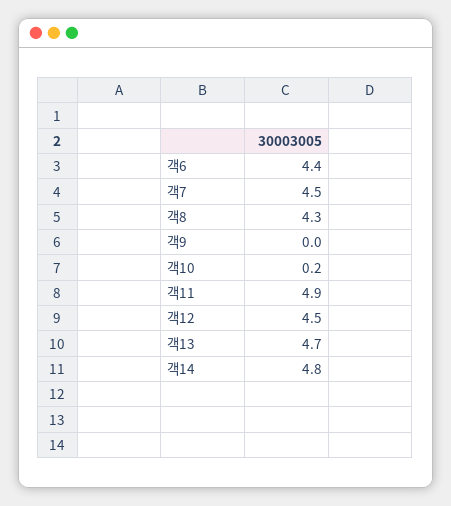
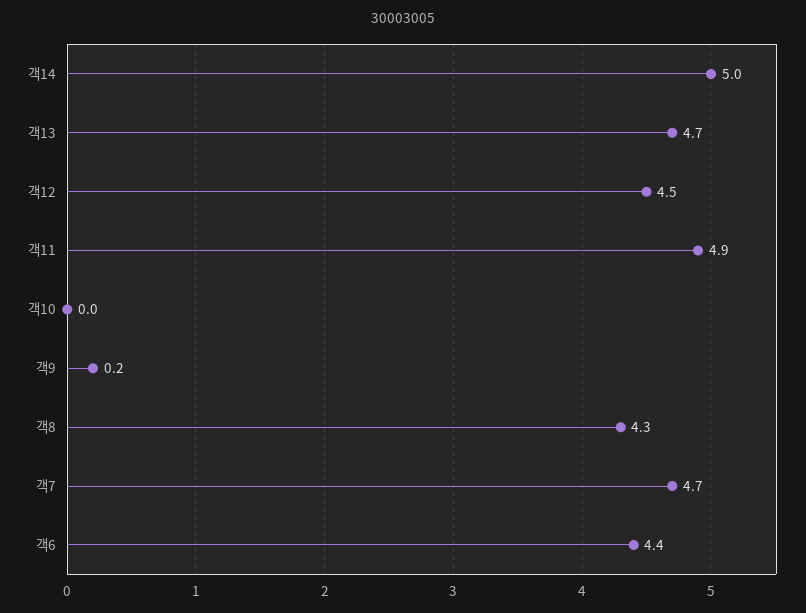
객7: 4.5 -> 4.7
객9: 0 -> 0.2
객10: 0.2 -> 0
객14: 4.8 -> 5

